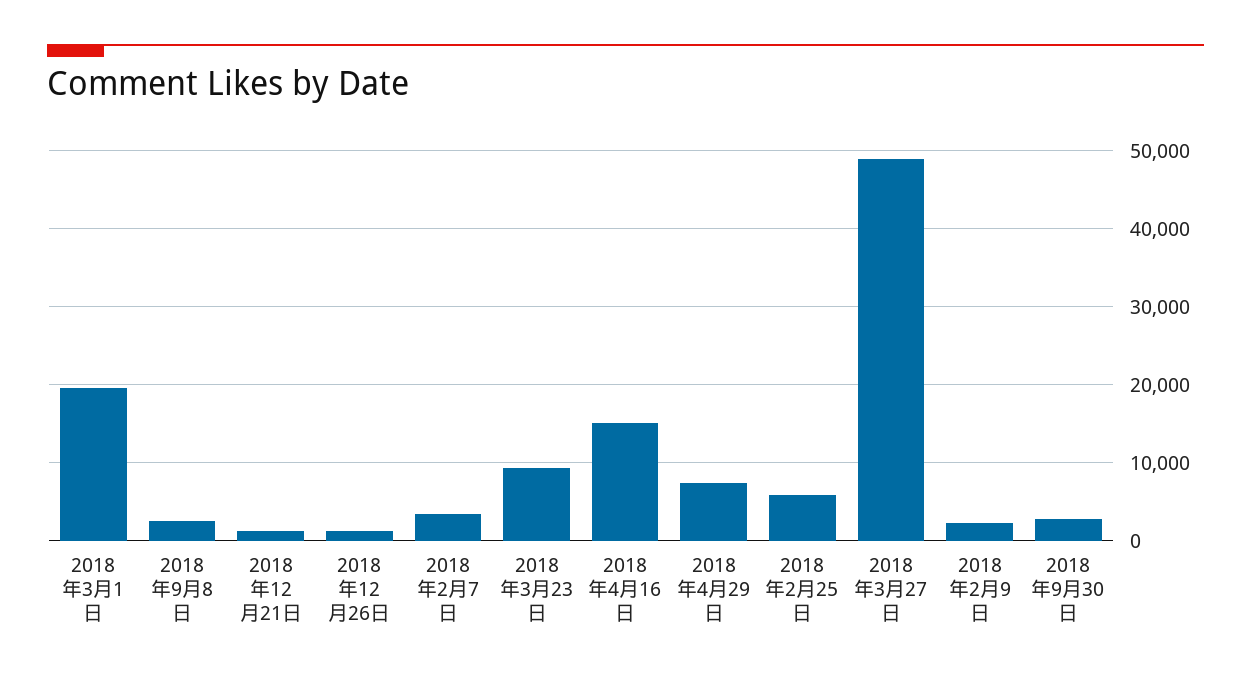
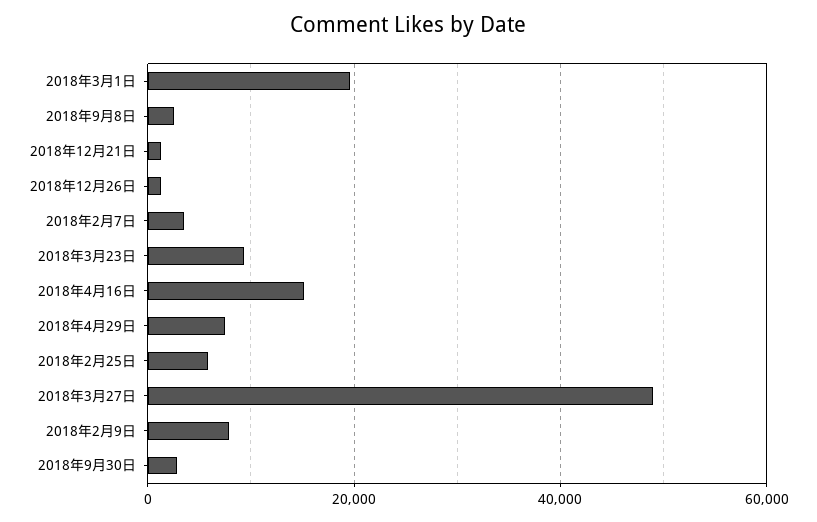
2018年2月9日: 2000 -> 8000

